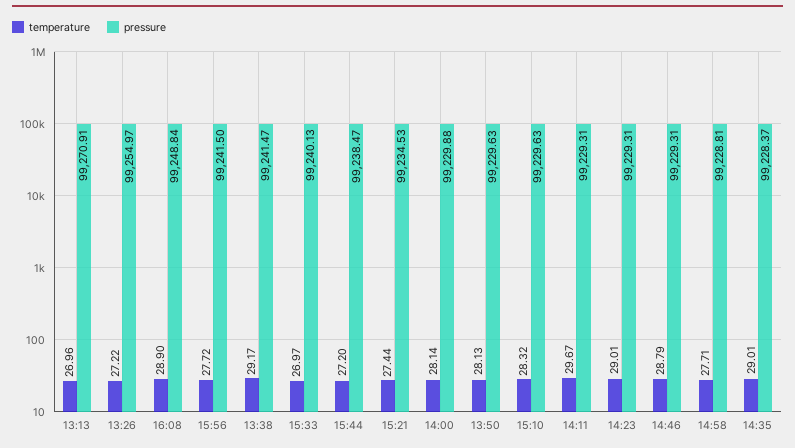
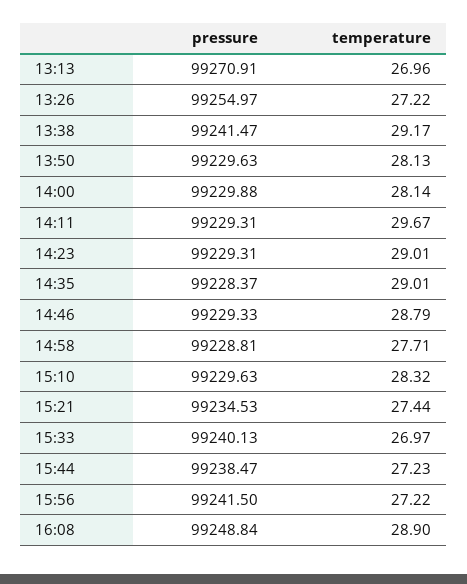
temperature, 15:56: 27.72 -> 27.22
temperature, 15:44: 27.2 -> 27.23
pressure, 14:46: 99229.31 -> 99229.33

